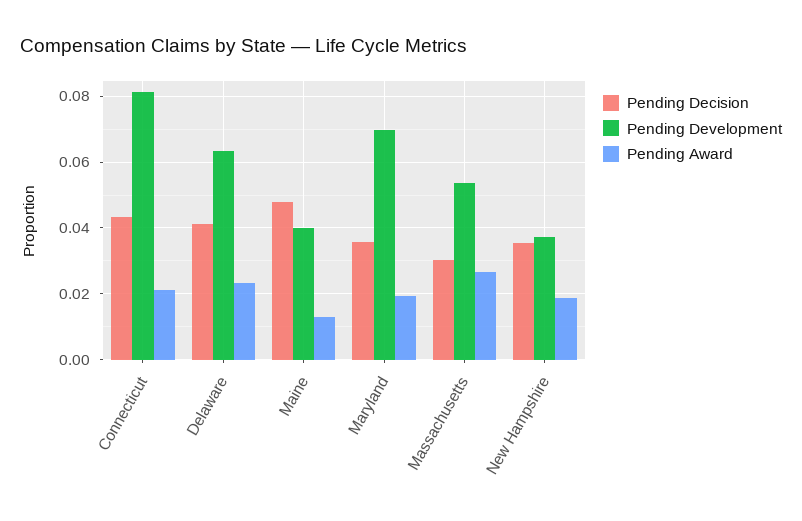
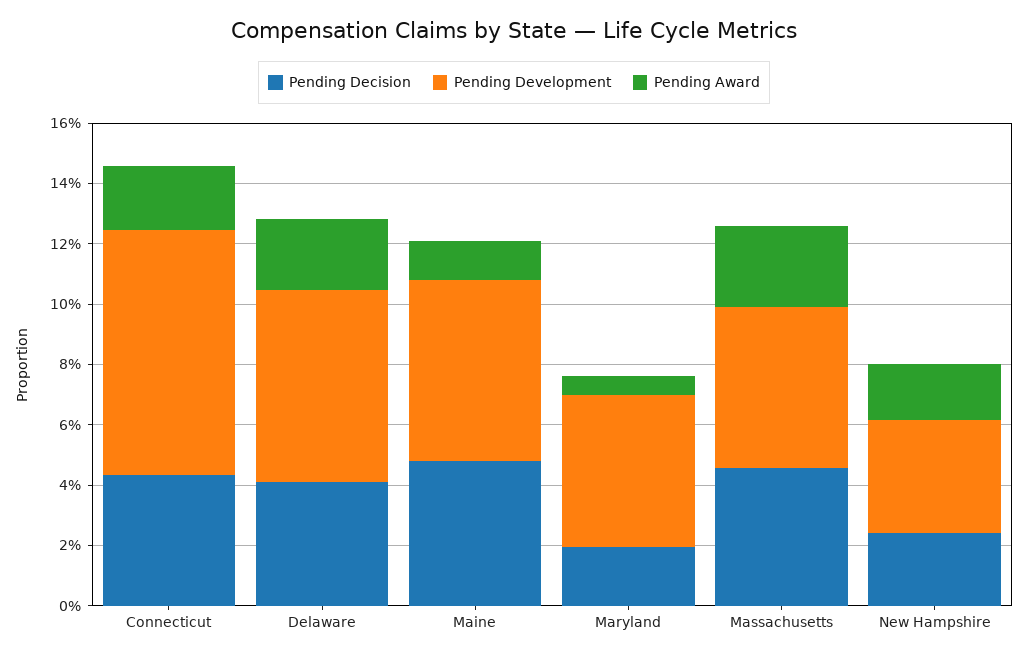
Pending Development, Maine: 0.04 -> 0.06
Pending Decision, Maryland: 0.036 -> 0.02
Pending Development, Maryland: 0.07 -> 0.05
Pending Award, Maryland: 0.02 -> 0.005
Pending Decision, Massachusetts: 0.03 -> 0.045
Pending Decision, New Hampshire: 0.036 -> 0.025

